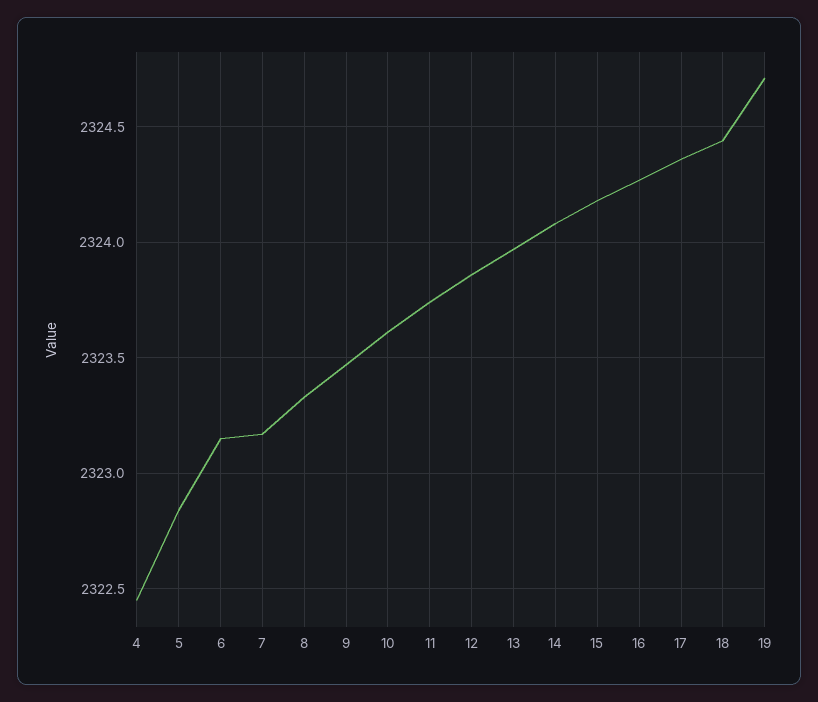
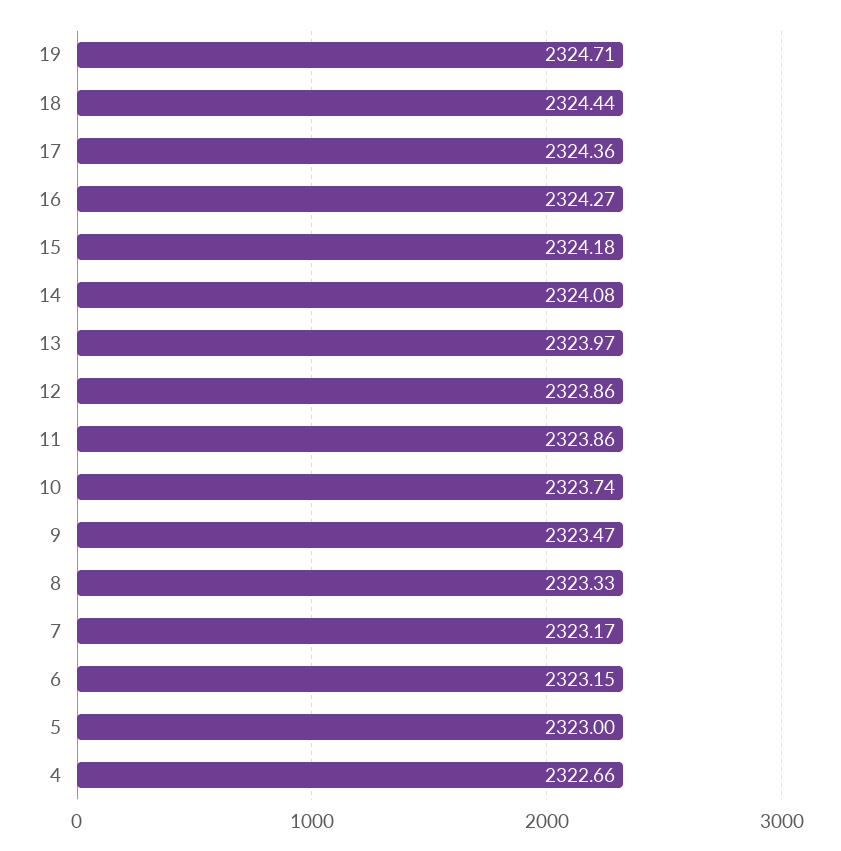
4: 2322.45 -> 2322.66
5: 2322.85 -> 2323
10: 2323.6 -> 2323.74
11: 2323.75 -> 2323.86

